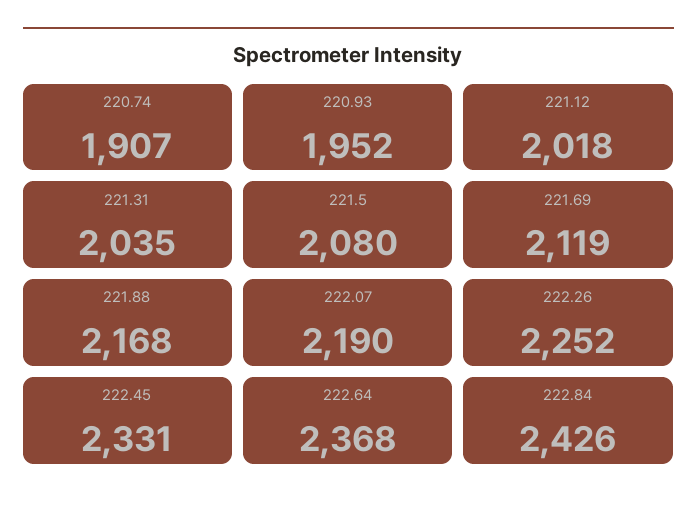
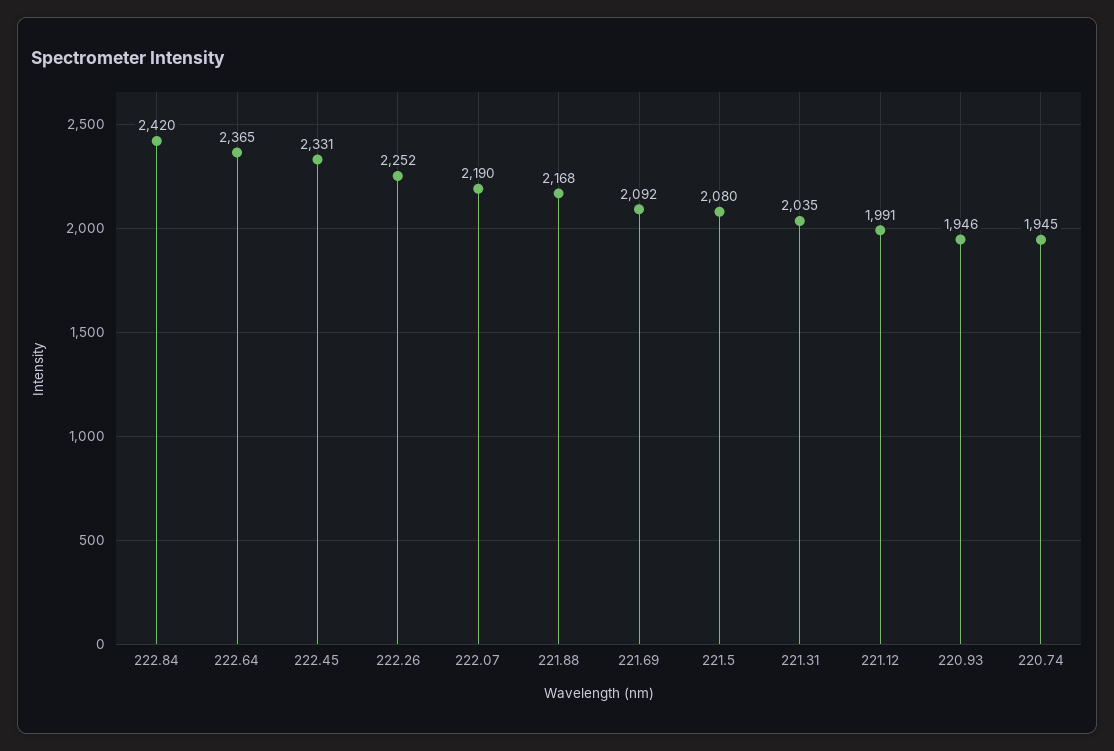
220.74: 1907 -> 1945
220.93: 1952 -> 1946
221.12: 2018 -> 1991
221.69: 2119 -> 2092
222.64: 2368 -> 2365
222.84: 2426 -> 2420

